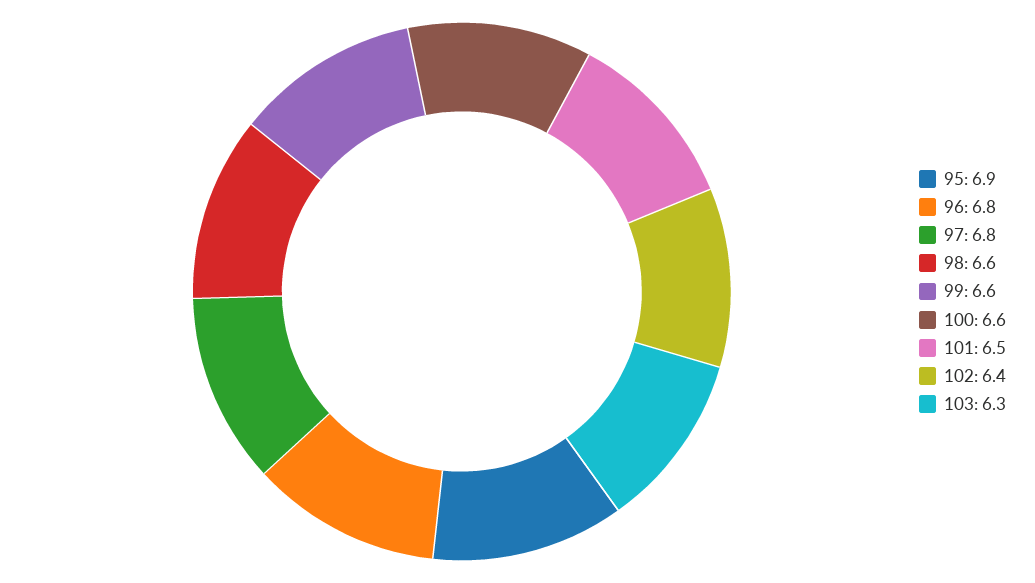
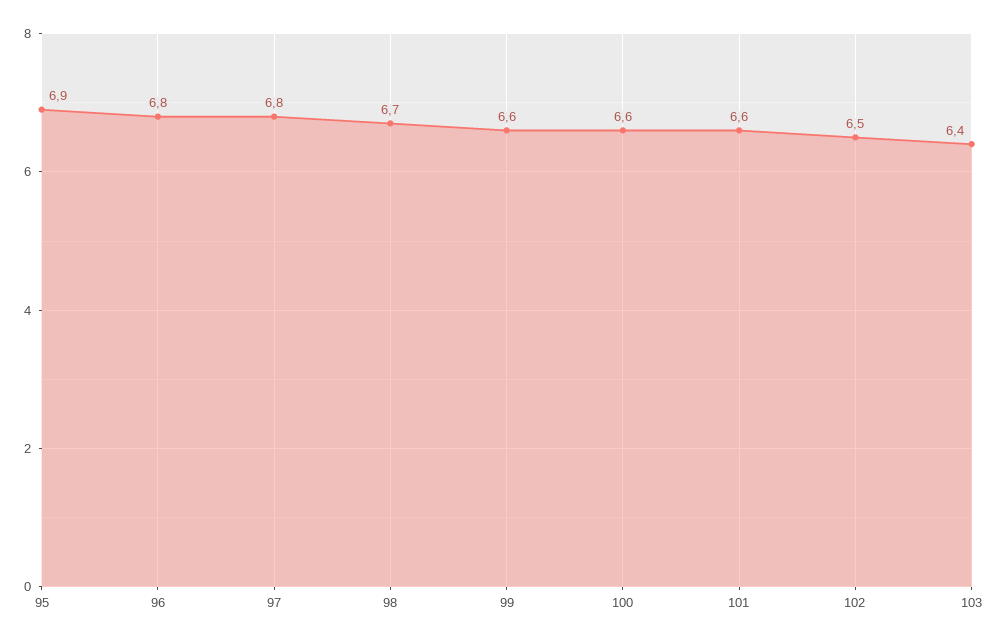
98: 6.6 -> 6.7
101: 6.5 -> 6.6
102: 6.4 -> 6.5
103: 6.3 -> 6.4

